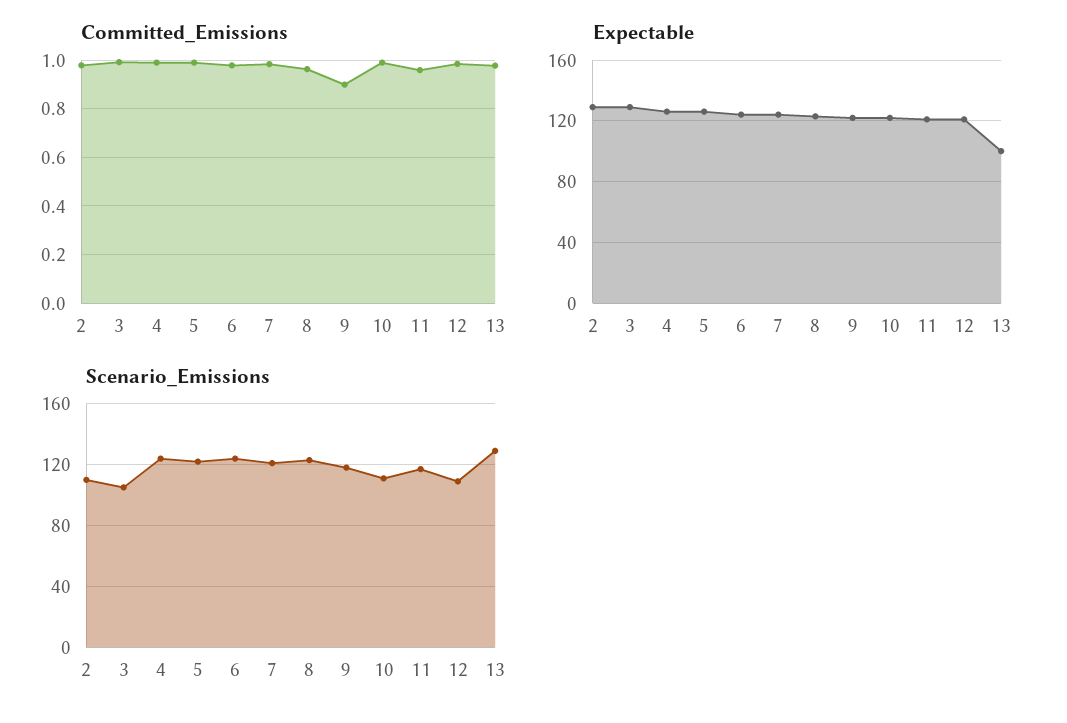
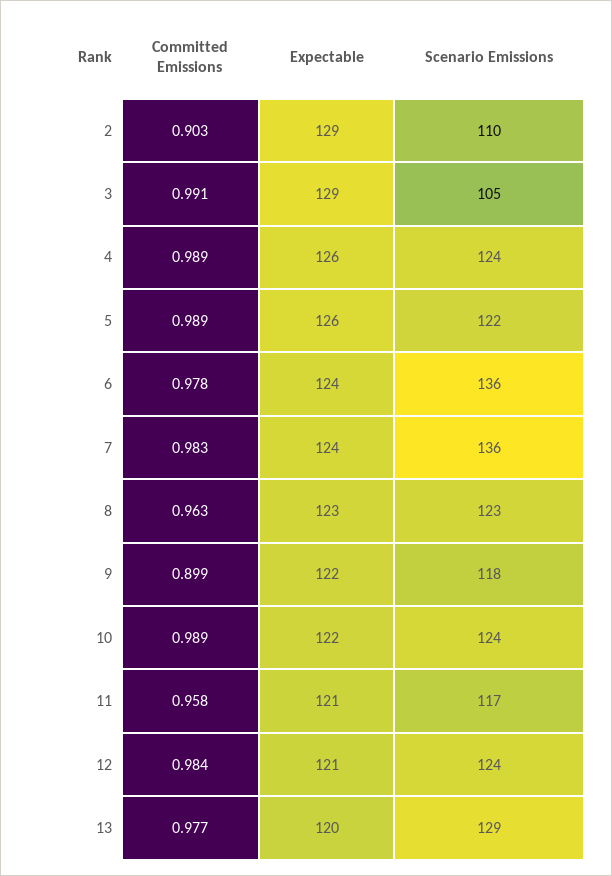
Committed_Emissions, 2: 0.975 -> 0.903
Expectable, 13: 100 -> 120
Scenario_Emissions, 6: 125 -> 136
Scenario_Emissions, 7: 120 -> 136
Scenario_Emissions, 10: 110 -> 124
Scenario_Emissions, 12: 110 -> 124

